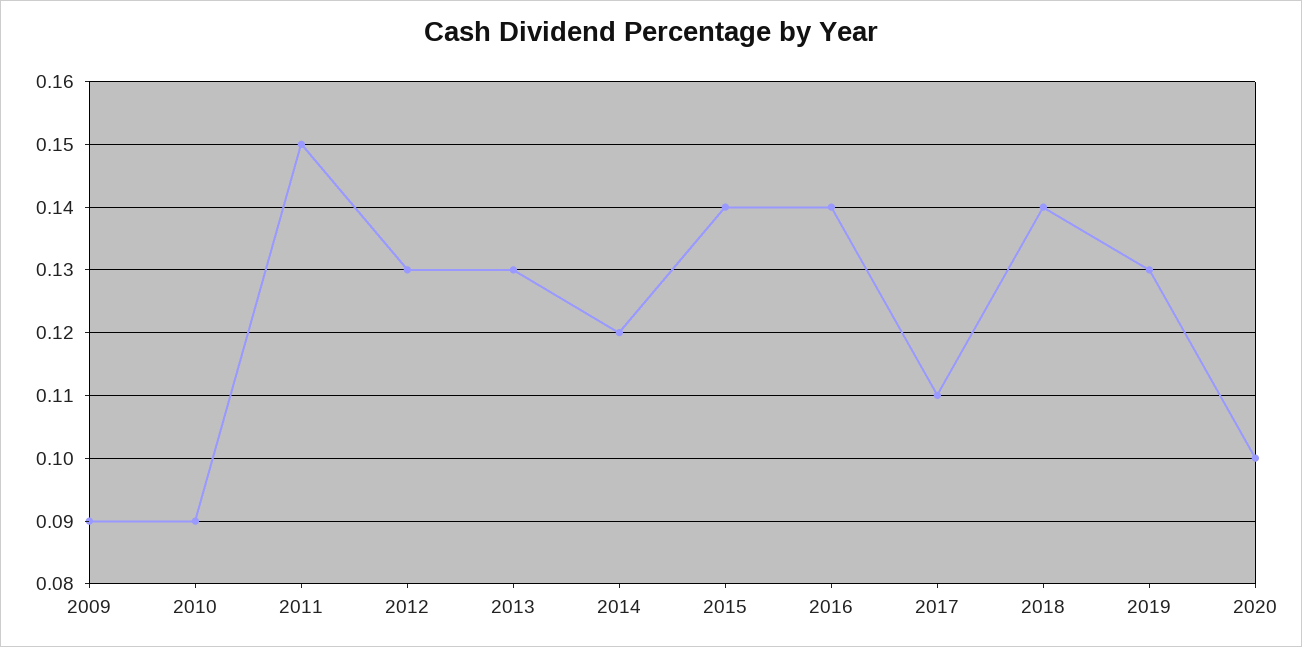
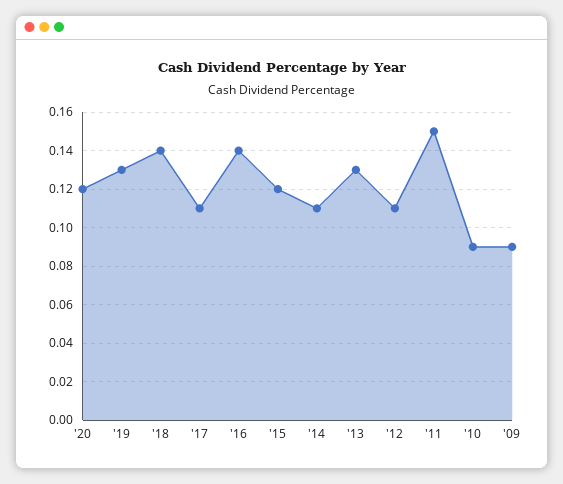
2012: 0.13 -> 0.11
2014: 0.12 -> 0.11
2015: 0.14 -> 0.12
2020: 0.1 -> 0.12

